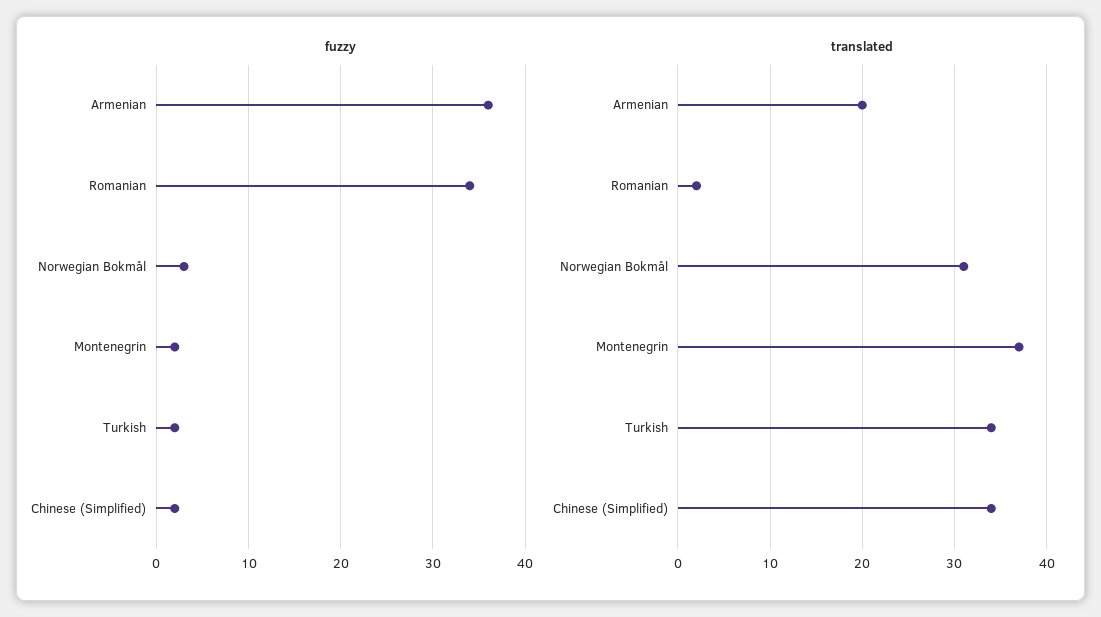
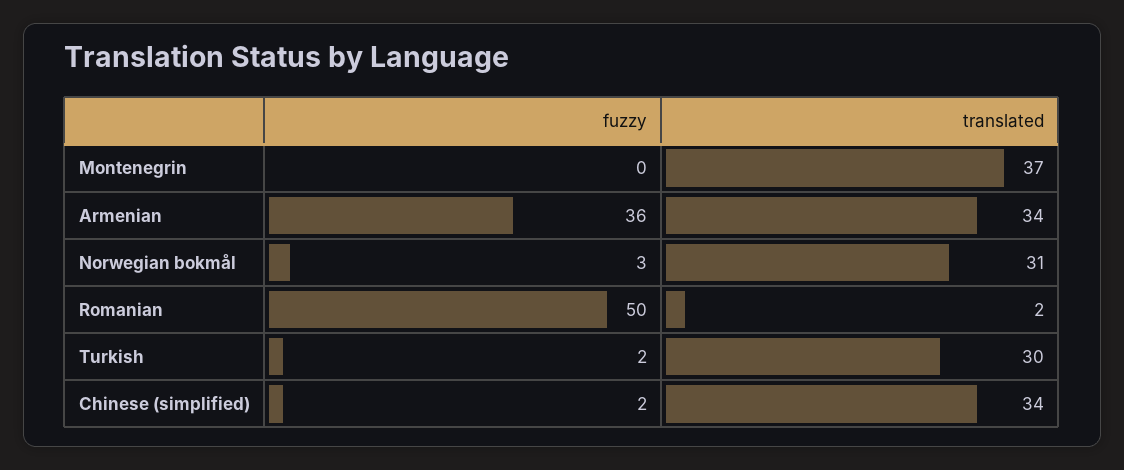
fuzzy, Romanian: 34 -> 50
fuzzy, Montenegrin: 2 -> 0
translated, Armenian: 20 -> 34
translated, Turkish: 34 -> 30

